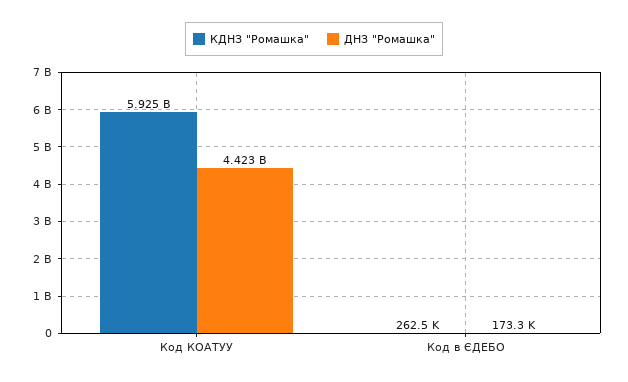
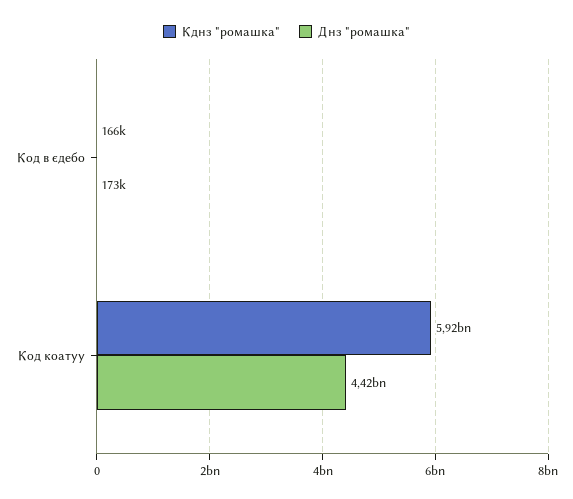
КДНЗ "Ромашка", Код в ЄДЕБО: 262500 -> 166000

